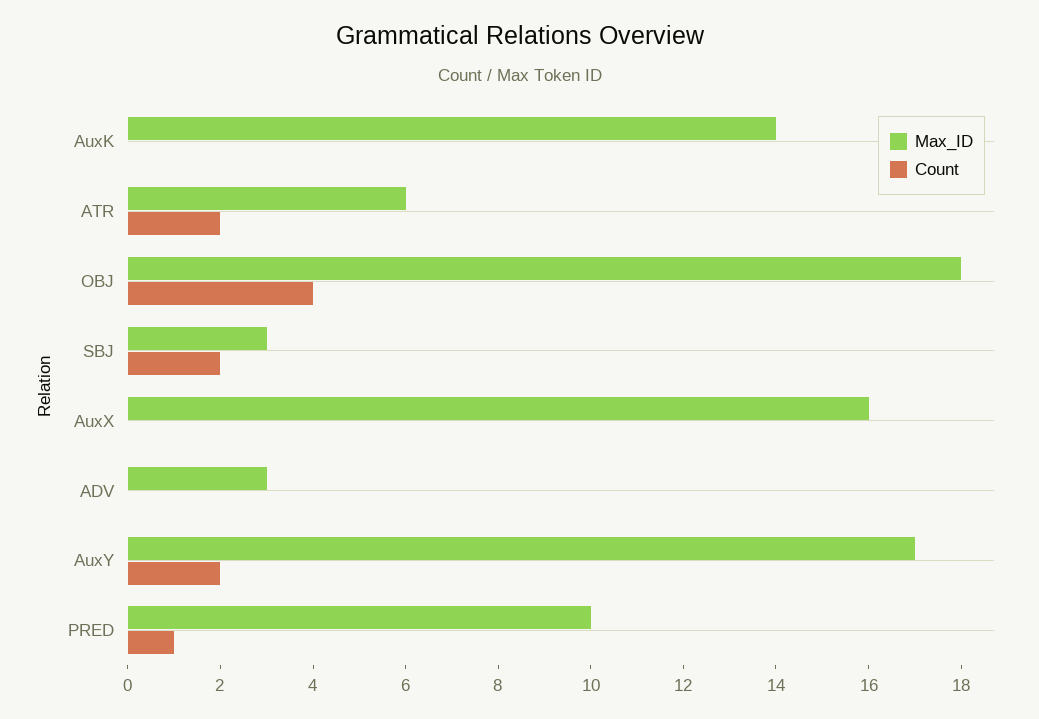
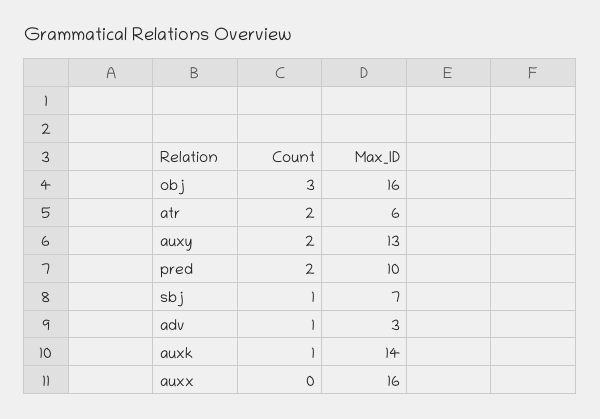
Count, AuxK: 0 -> 1
Max_ID, OBJ: 18 -> 16
Count, OBJ: 4 -> 3
Max_ID, SBJ: 3 -> 7
Count, SBJ: 2 -> 1
Count, ADV: 0 -> 1
Max_ID, AuxY: 17 -> 13
Count, PRED: 1 -> 2

